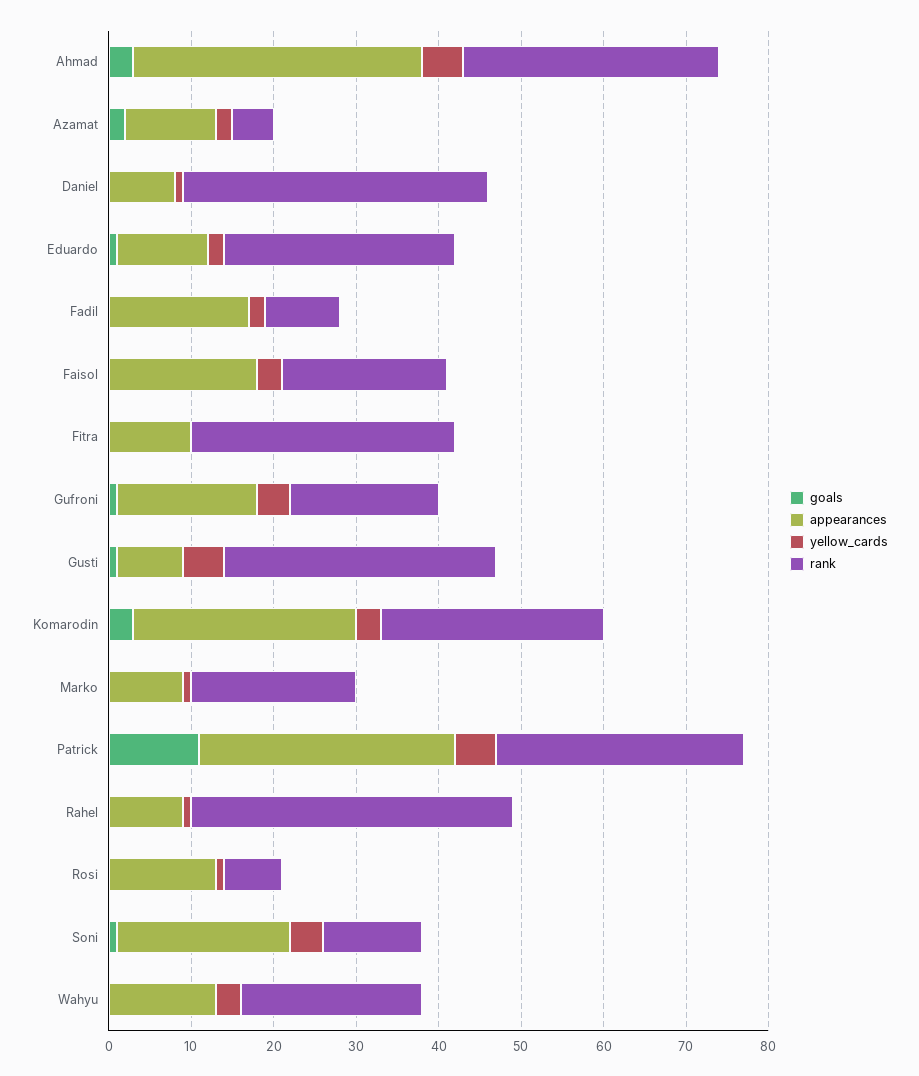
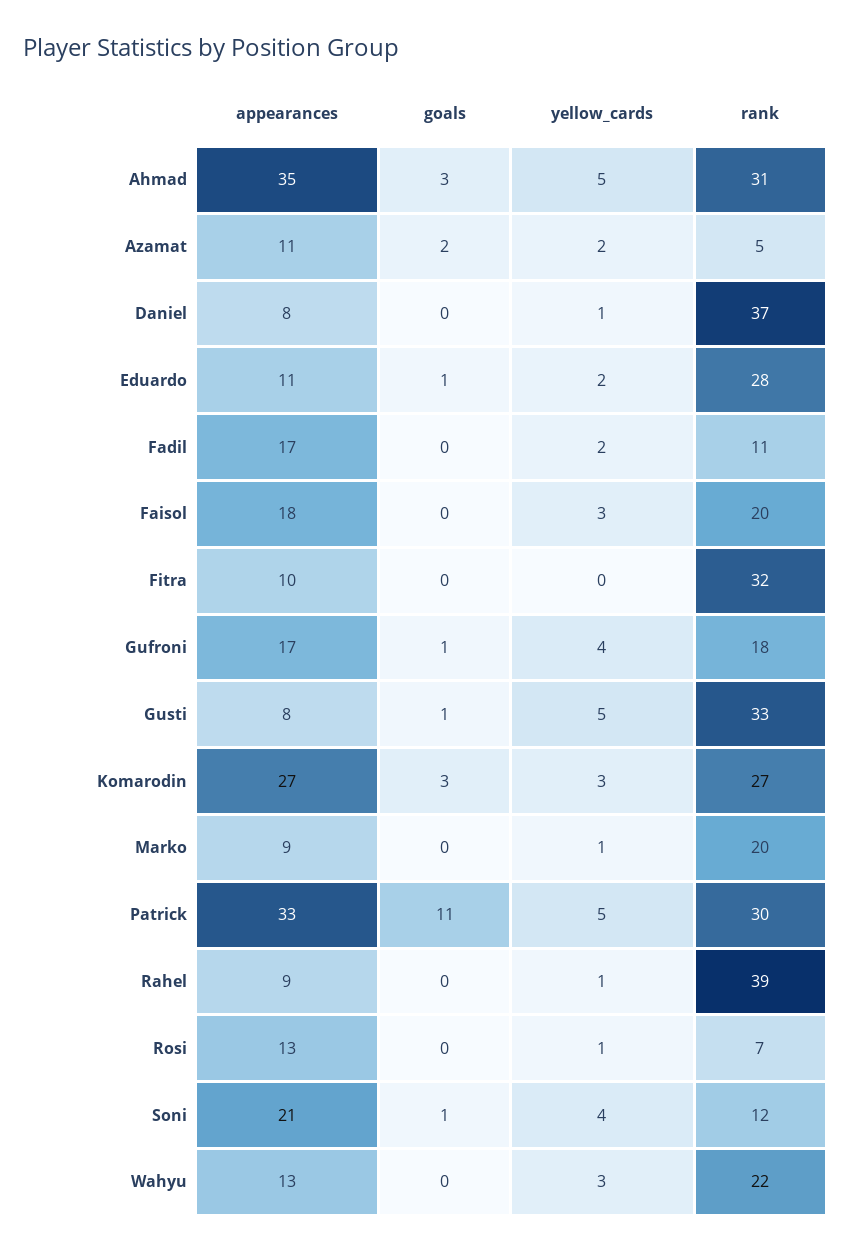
rank, Fadil: 9 -> 11
appearances, Patrick: 31 -> 33

